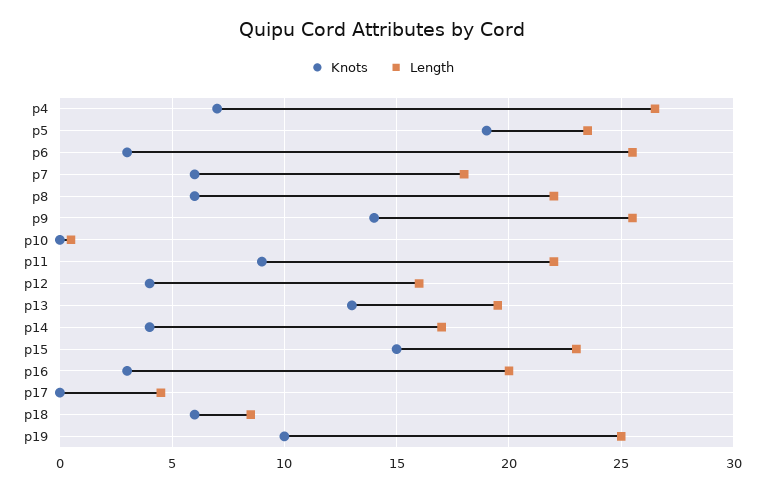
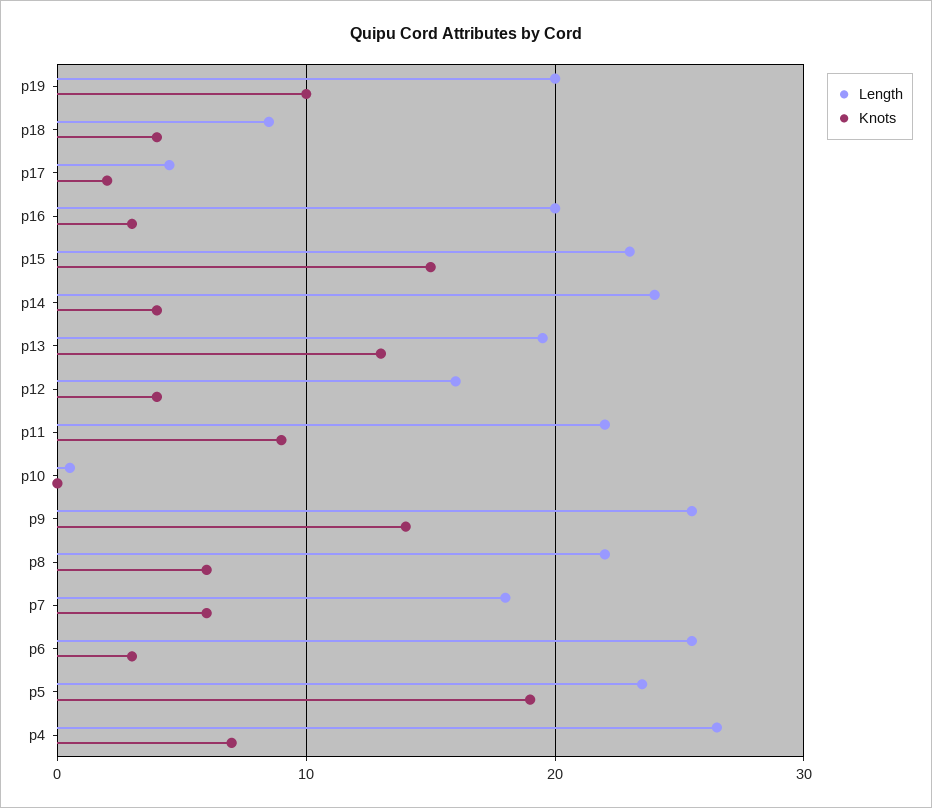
Length, p14: 17 -> 24
Knots, p17: 0 -> 2
Knots, p18: 6 -> 4
Length, p19: 25 -> 20

